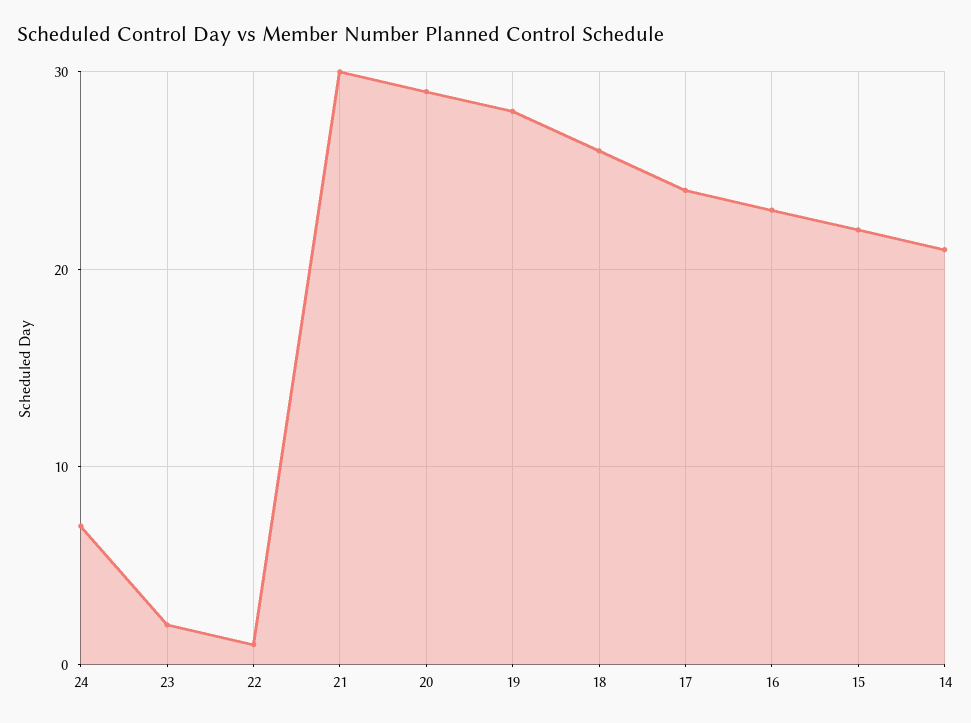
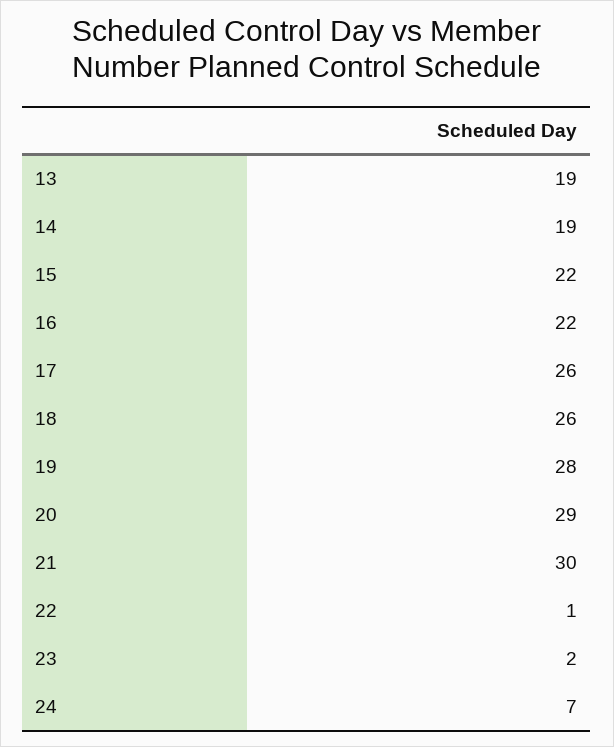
17: 24 -> 26
16: 23 -> 22
14: 21 -> 19
13: none -> 19

